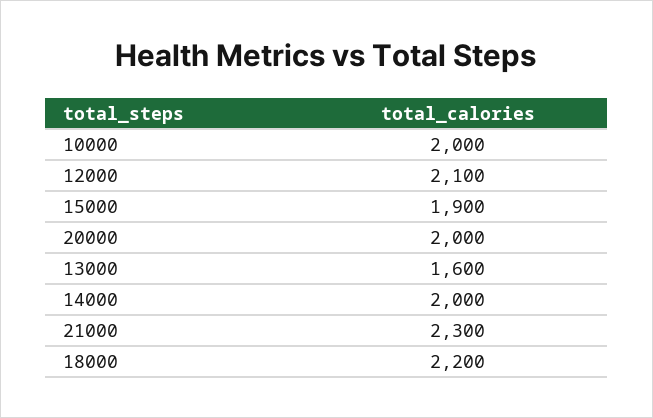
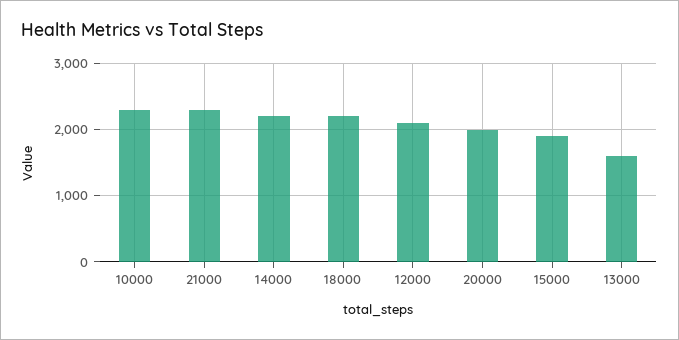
10000: 2000 -> 2300
14000: 2000 -> 2200

